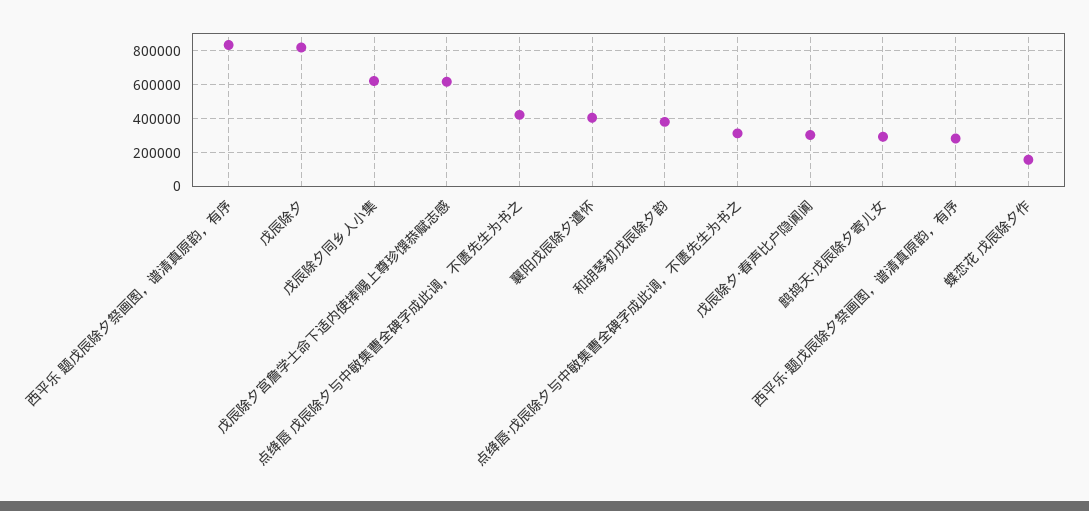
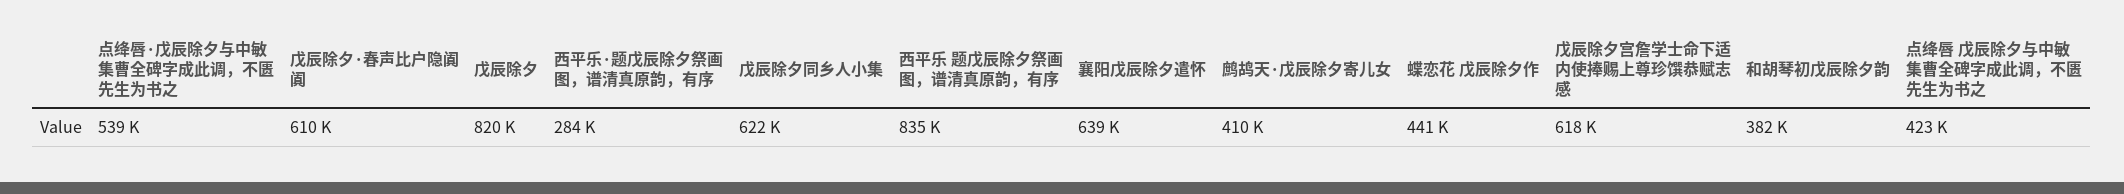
襄阳戊辰除夕遣怀: 400000 -> 639000
点绛唇·戊辰除夕与中敏集曹全碑字成此调，不匮先生为书之: 300000 -> 539000
戊辰除夕·春声比户隐阗阗: 300000 -> 610000
鹧鸪天·戊辰除夕寄儿女: 300000 -> 410000
蝶恋花 戊辰除夕作: 150000 -> 441000

